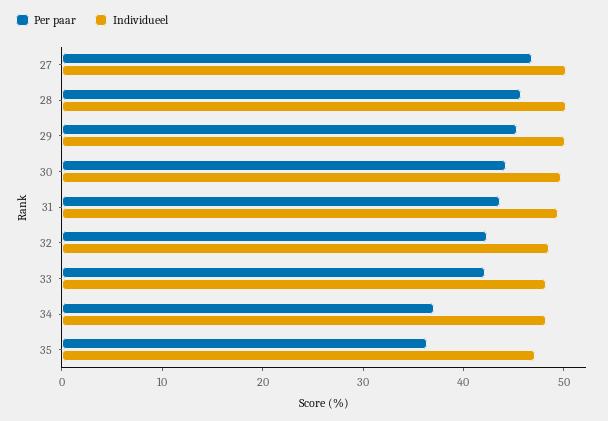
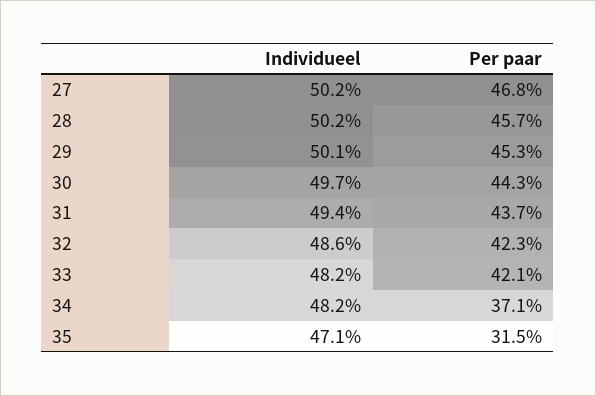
Per paar, 35: 36 -> 31.5

